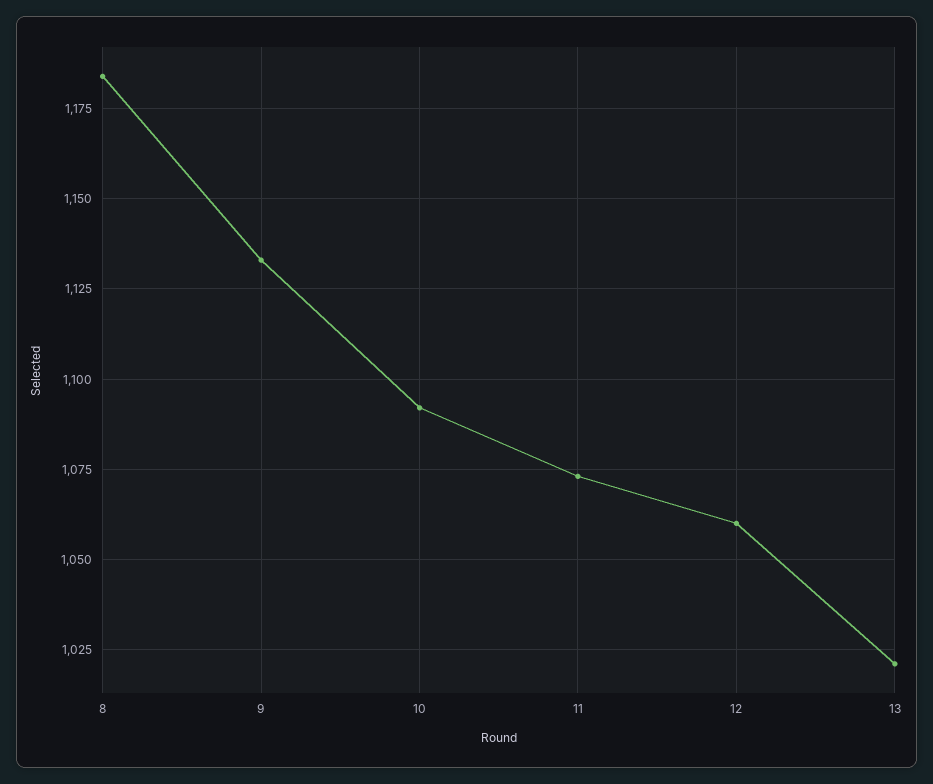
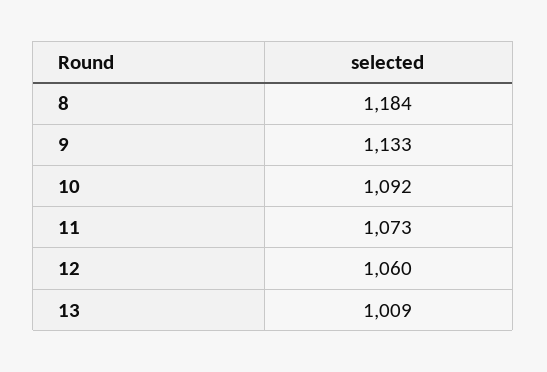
13: 1020 -> 1009

